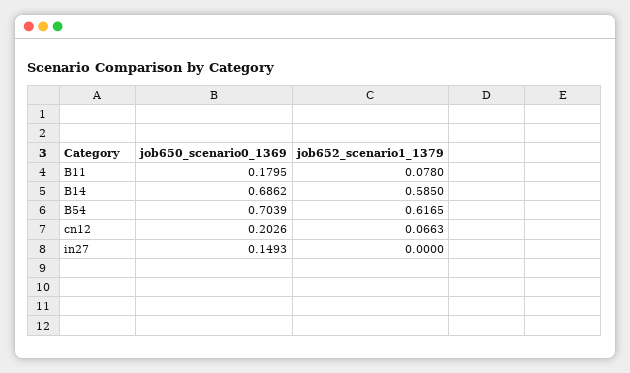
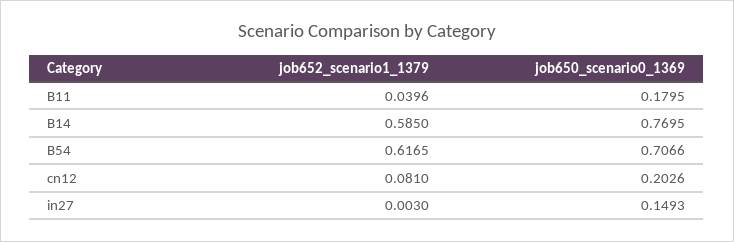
job652_scenario1_1379, B11: 0.078 -> 0.0396
job650_scenario0_1369, B14: 0.6862 -> 0.7695
job650_scenario0_1369, B54: 0.7039 -> 0.7066
job652_scenario1_1379, cn12: 0.0663 -> 0.081
job652_scenario1_1379, in27: 0 -> 0.003

